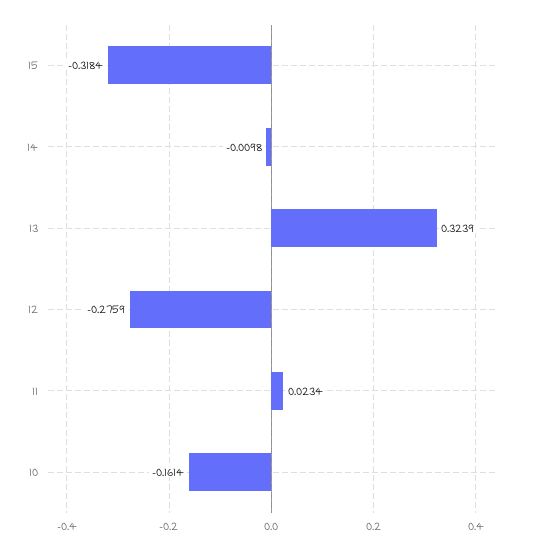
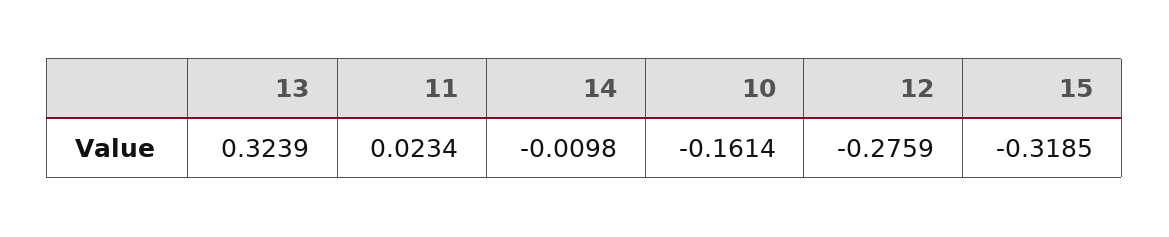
15: -0.3184 -> -0.3185

